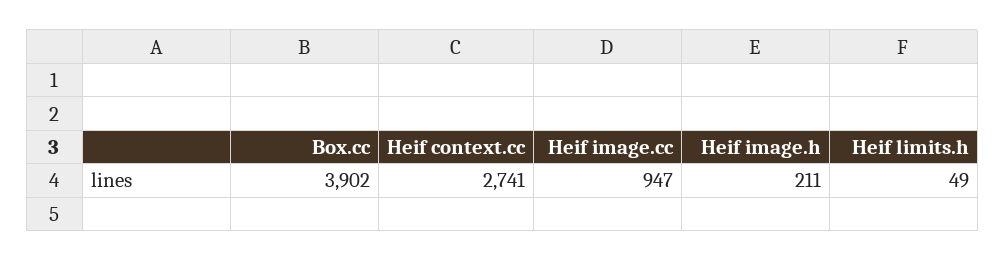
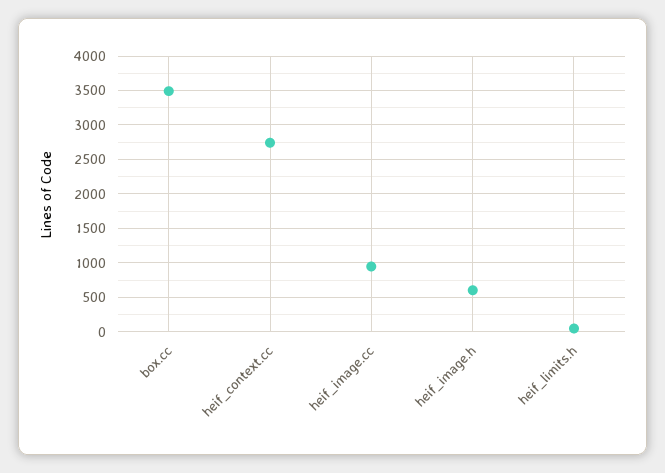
Box.cc: 3902 -> 3500
Heif image.h: 211 -> 600

